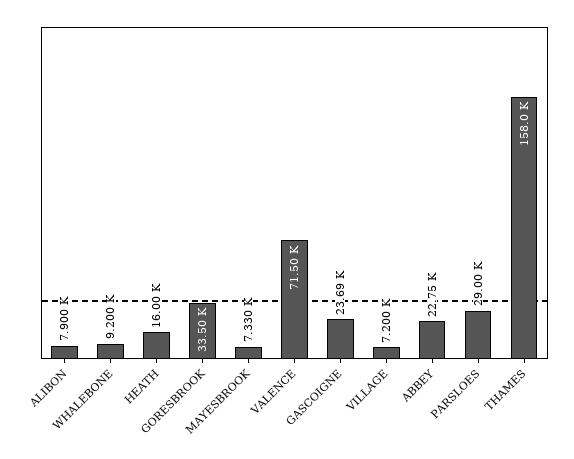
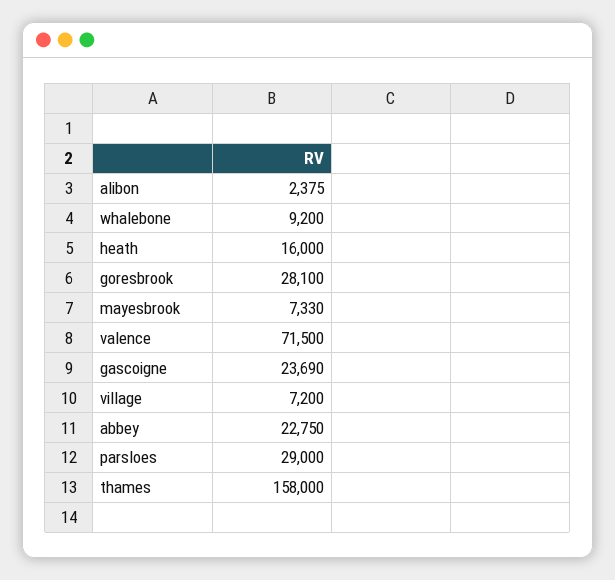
ALIBON: 7900 -> 2375
GORESBROOK: 33500 -> 28100

